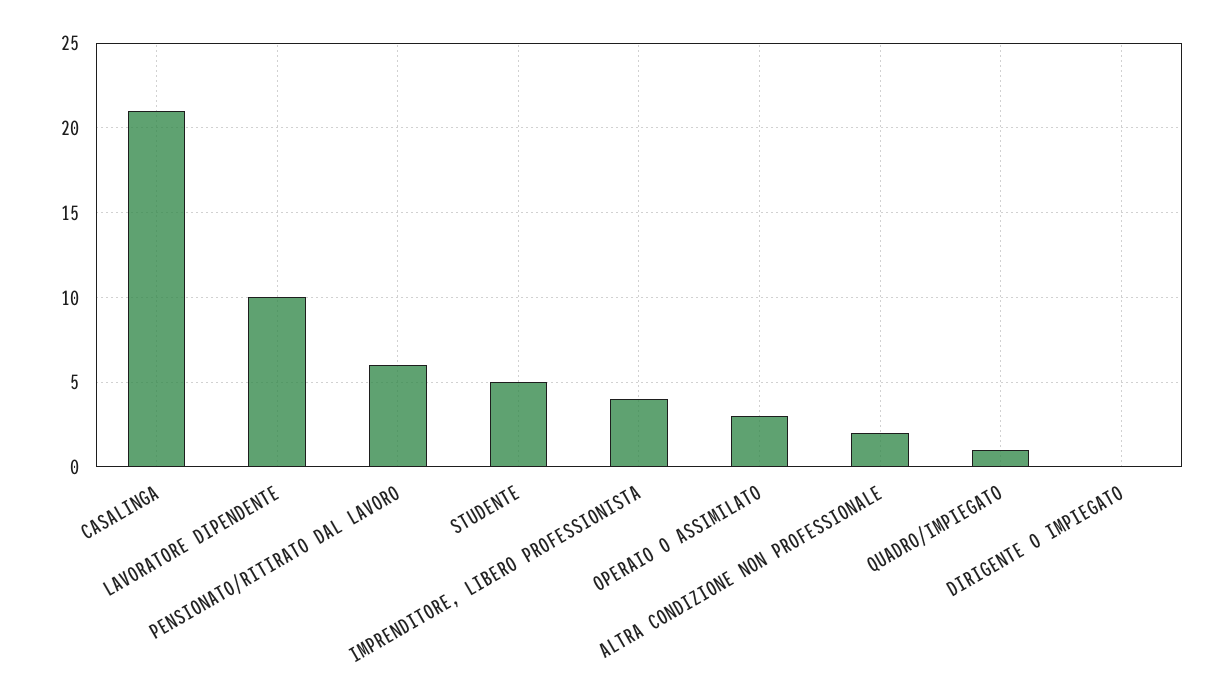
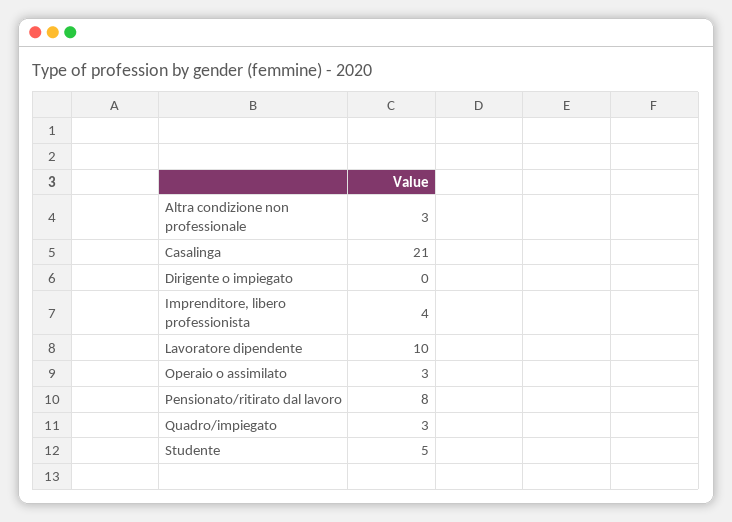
PENSIONATO/RITIRATO DAL LAVORO: 6 -> 8
ALTRA CONDIZIONE NON PROFESSIONALE: 2 -> 3
QUADRO/IMPIEGATO: 1 -> 3

